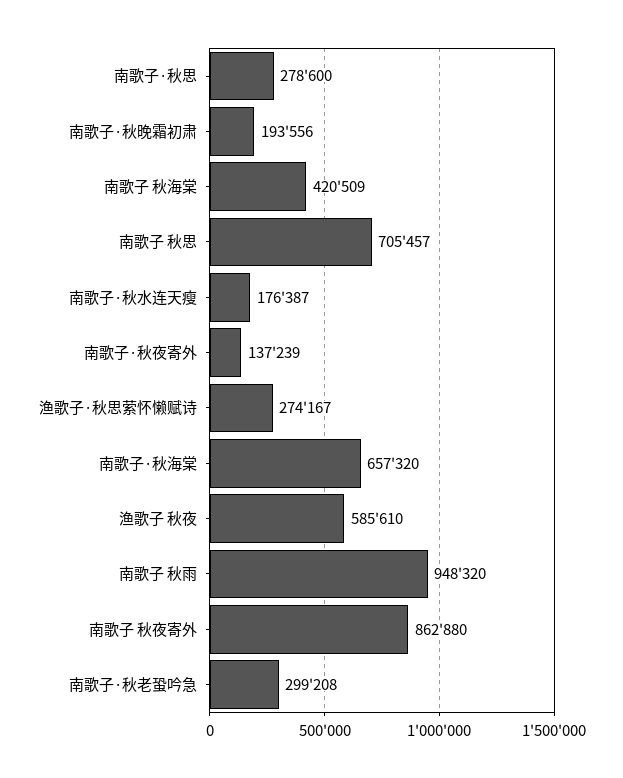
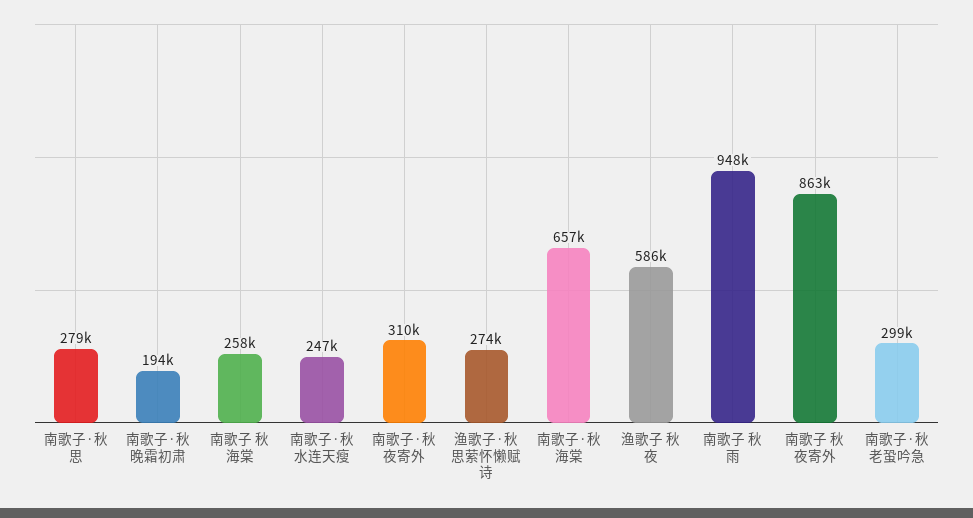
南歌子 秋海棠: 420509 -> 258000
南歌子 秋思: 705457 -> none
南歌子·秋水连天瘦: 176387 -> 247000
南歌子·秋夜寄外: 137239 -> 310000

